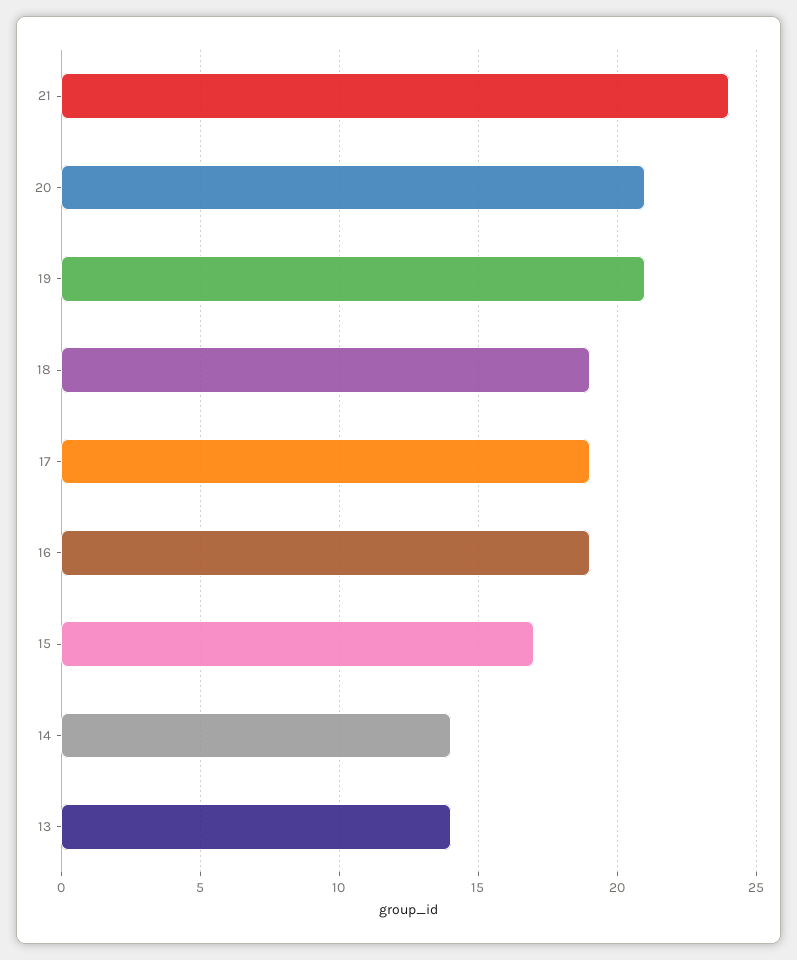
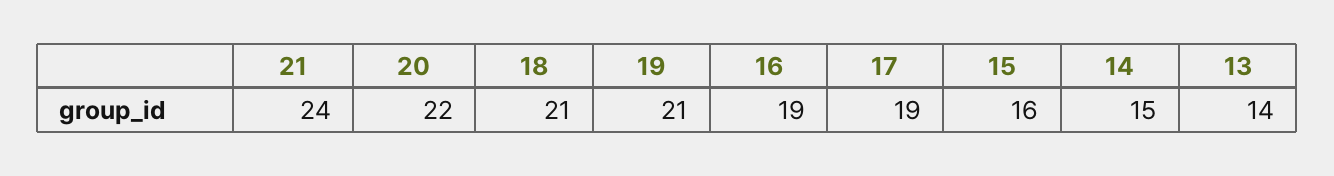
20: 21 -> 22
18: 19 -> 21
15: 17 -> 16
14: 14 -> 15

